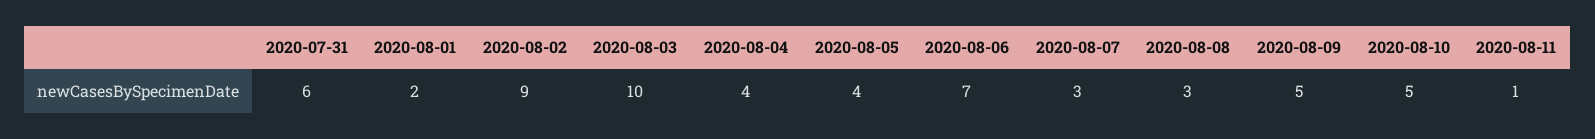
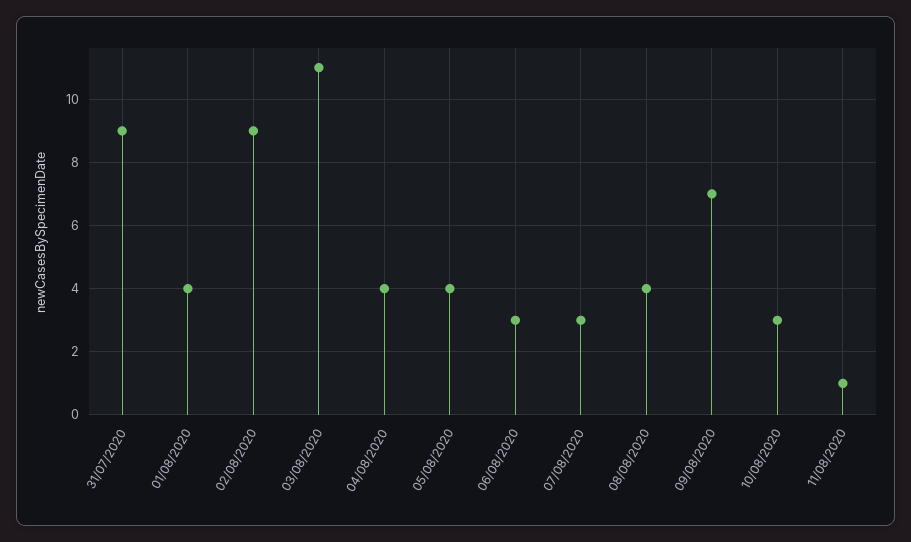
2020-07-31: 6 -> 9
2020-08-01: 2 -> 4
2020-08-03: 10 -> 11
2020-08-06: 7 -> 3
2020-08-08: 3 -> 4
2020-08-09: 5 -> 7
2020-08-10: 5 -> 3

